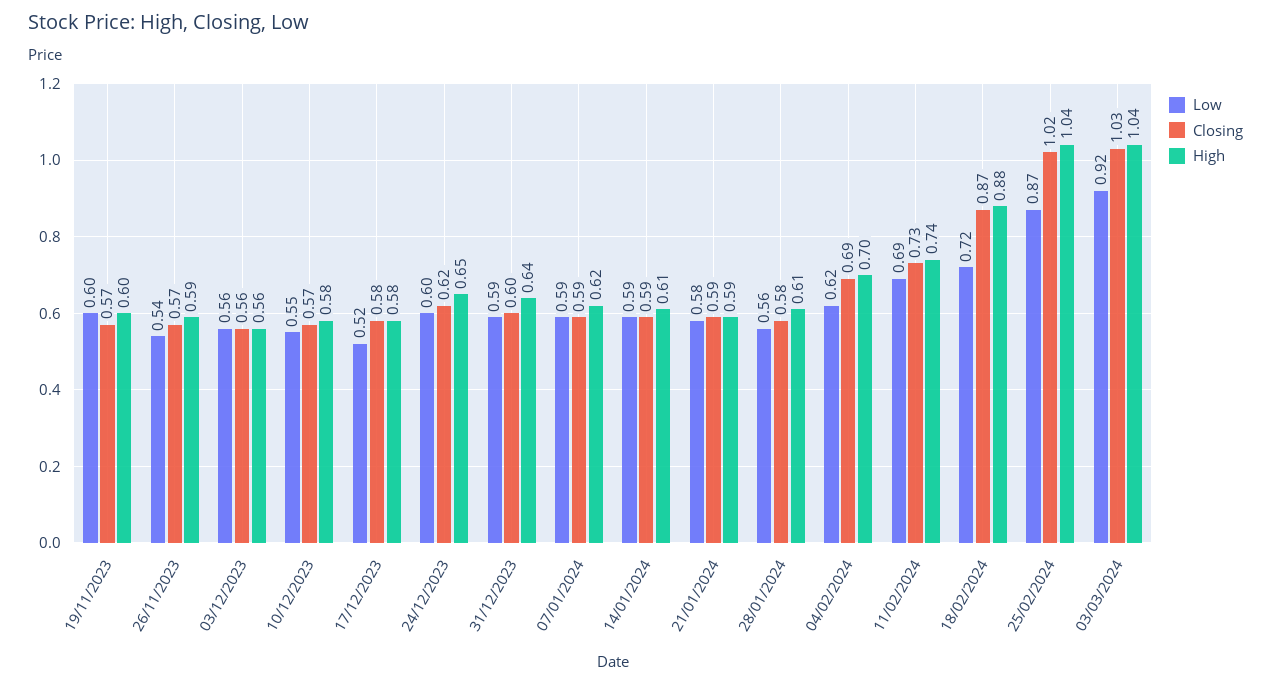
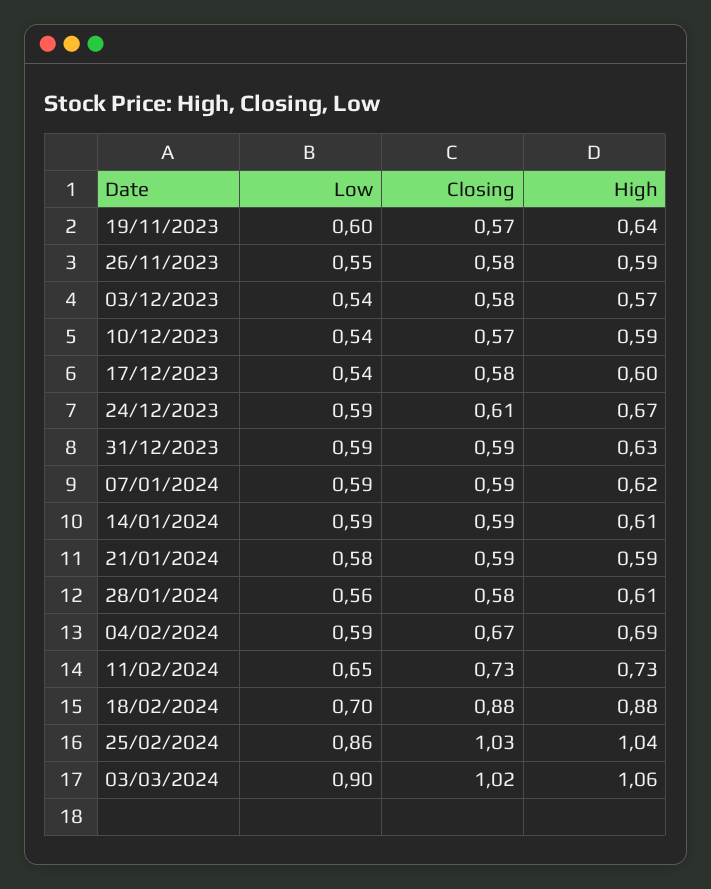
High, 19/11/2023: 0.6 -> 0.64
Low, 26/11/2023: 0.54 -> 0.55
Closing, 26/11/2023: 0.57 -> 0.58
Low, 03/12/2023: 0.56 -> 0.54
Closing, 03/12/2023: 0.56 -> 0.58
High, 03/12/2023: 0.56 -> 0.57
Low, 10/12/2023: 0.55 -> 0.54
High, 10/12/2023: 0.58 -> 0.59
Low, 17/12/2023: 0.52 -> 0.54
High, 17/12/2023: 0.58 -> 0.6
Low, 24/12/2023: 0.6 -> 0.59
Closing, 24/12/2023: 0.62 -> 0.61
High, 24/12/2023: 0.65 -> 0.67
Closing, 31/12/2023: 0.6 -> 0.59
High, 31/12/2023: 0.64 -> 0.63
Low, 04/02/2024: 0.62 -> 0.59
Closing, 04/02/2024: 0.69 -> 0.67
High, 04/02/2024: 0.7 -> 0.69
Low, 11/02/2024: 0.69 -> 0.65
High, 11/02/2024: 0.74 -> 0.73
Low, 18/02/2024: 0.72 -> 0.7
Closing, 18/02/2024: 0.87 -> 0.88
Low, 25/02/2024: 0.87 -> 0.86
Closing, 25/02/2024: 1.02 -> 1.03
Low, 03/03/2024: 0.92 -> 0.9
Closing, 03/03/2024: 1.03 -> 1.02
High, 03/03/2024: 1.04 -> 1.06

